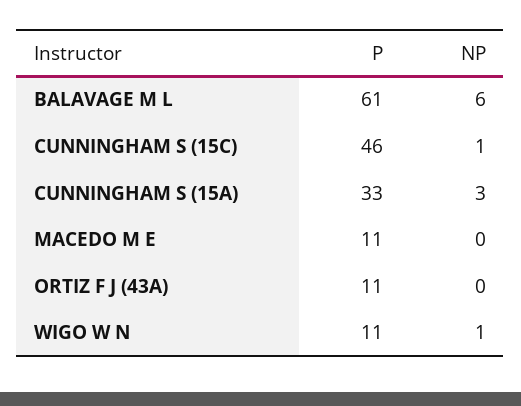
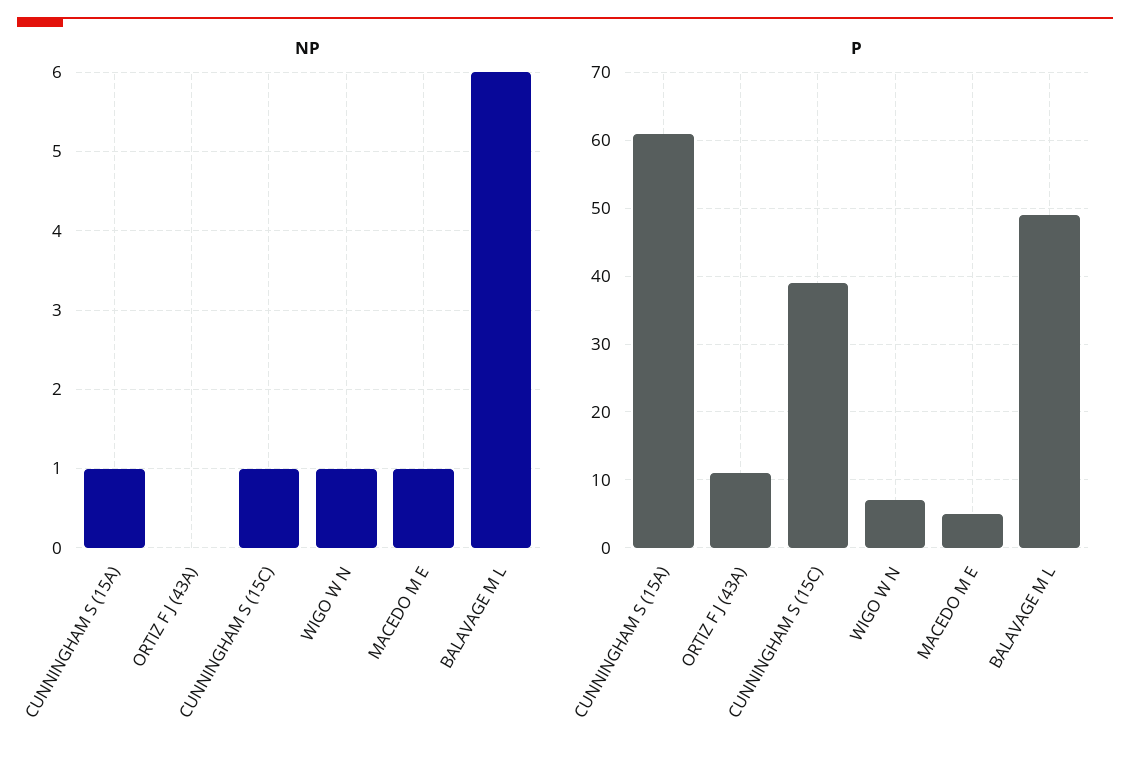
P, BALAVAGE M L: 61 -> 49
P, CUNNINGHAM S (15C): 46 -> 39
P, CUNNINGHAM S (15A): 33 -> 61
NP, CUNNINGHAM S (15A): 3 -> 1
P, MACEDO M E: 11 -> 5
NP, MACEDO M E: 0 -> 1
P, WIGO W N: 11 -> 7

